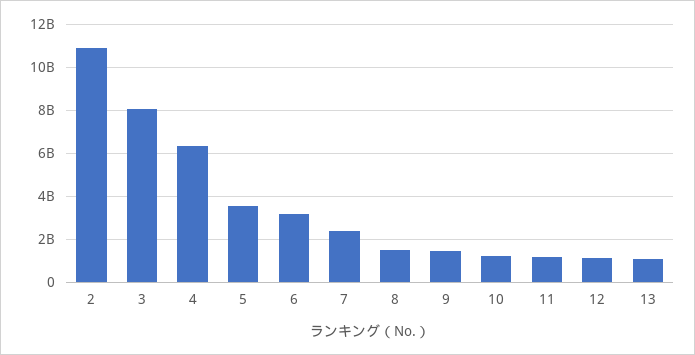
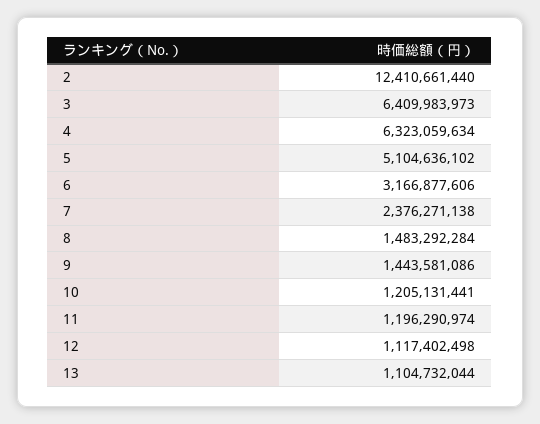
2: 11000000000 -> 12410661440
3: 8000000000 -> 6409983973
5: 3500000000 -> 5104636102

